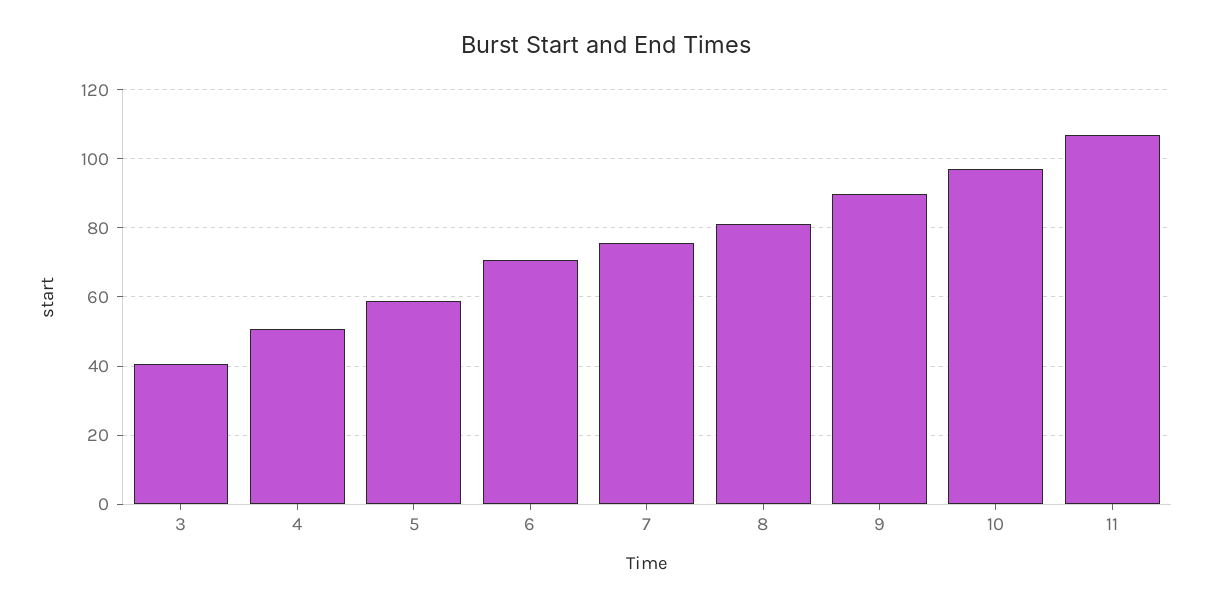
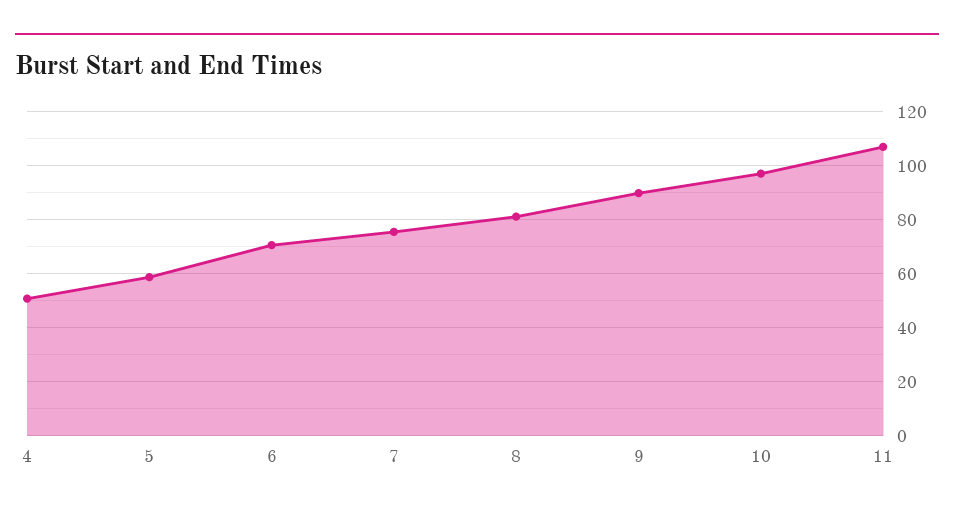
3: 40 -> none

